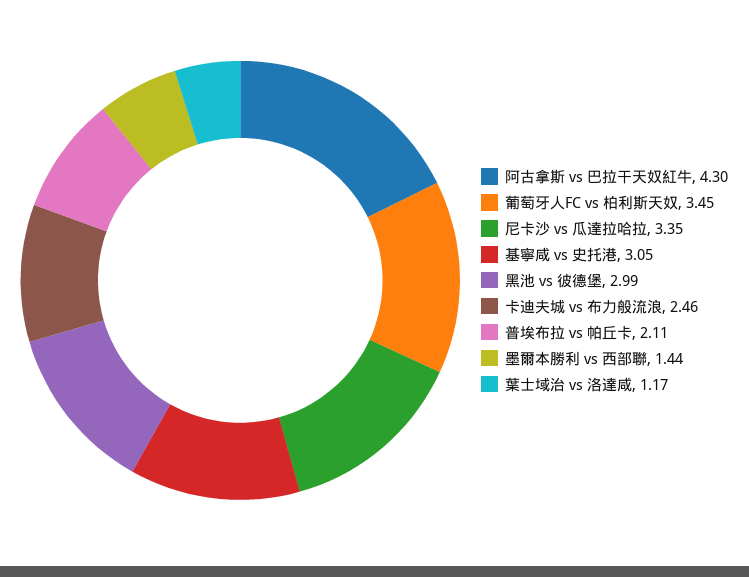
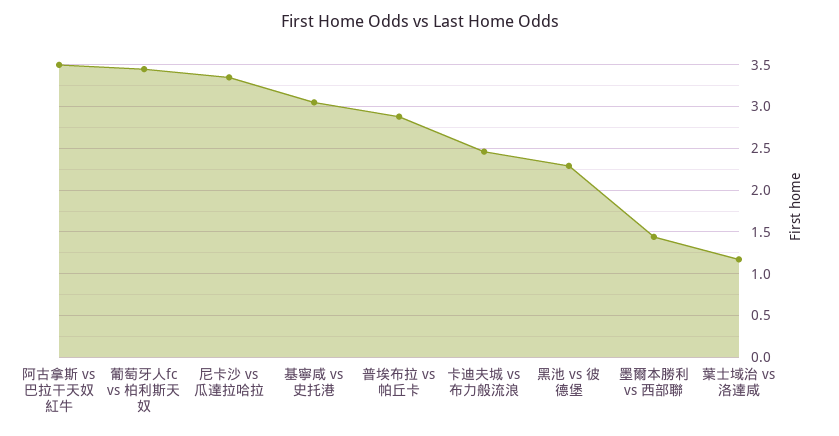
阿古拿斯 vs 巴拉干天奴紅牛: 4.3 -> 3.5
黑池 vs 彼德堡: 2.99 -> 2.3
普埃布拉 vs 帕丘卡: 2.11 -> 2.9

